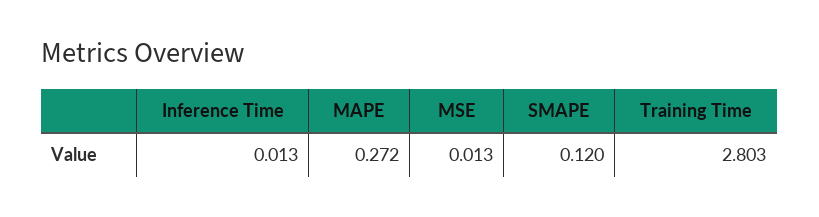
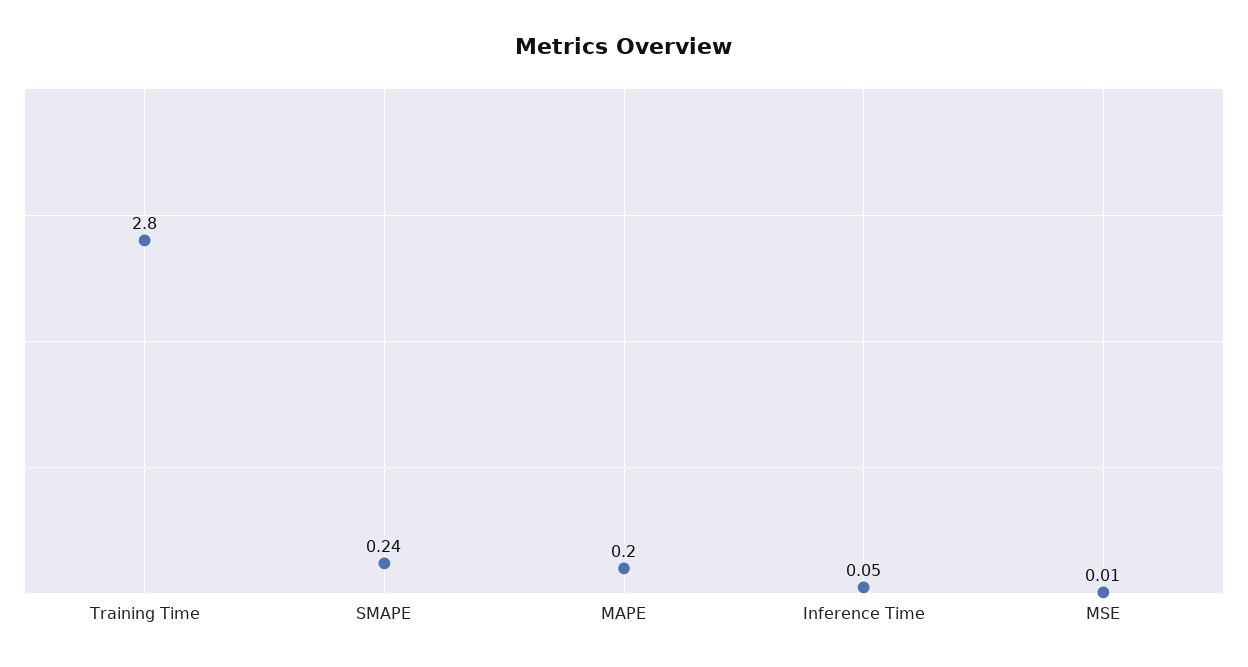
Inference Time: 0.013 -> 0.05
MAPE: 0.272 -> 0.2
SMAPE: 0.12 -> 0.24

